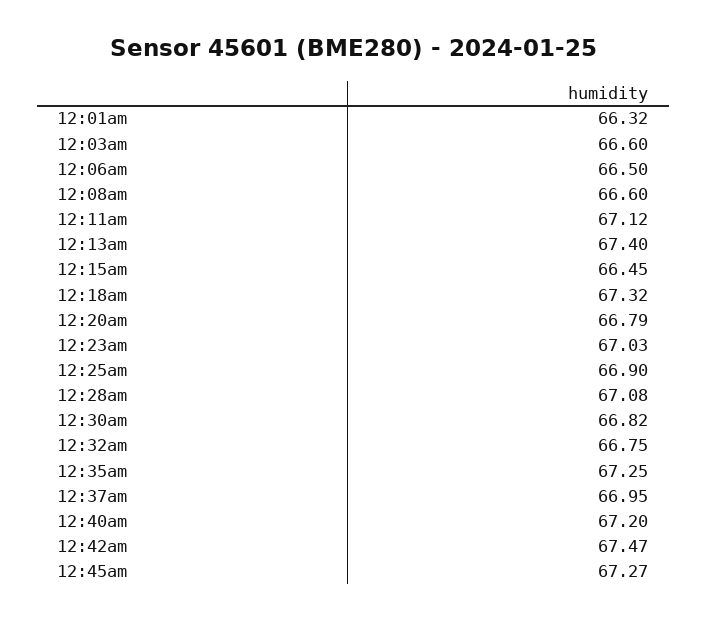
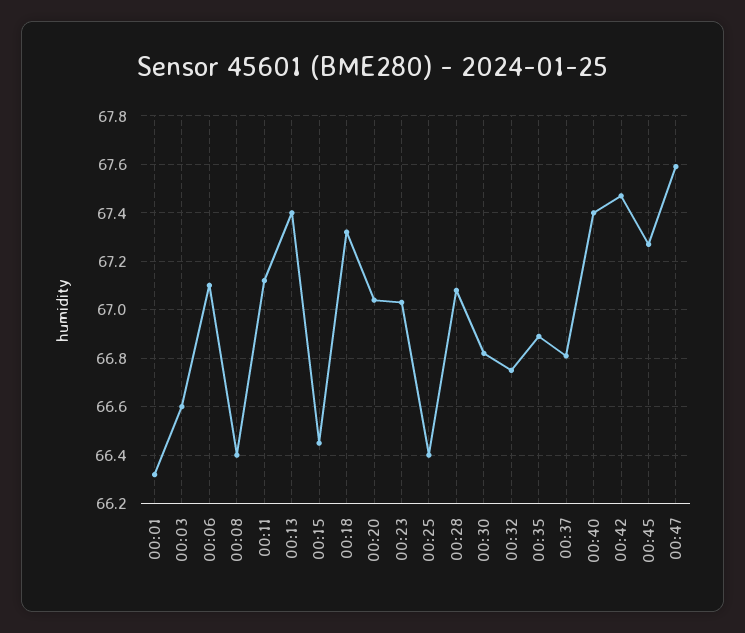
12:06am: 66.5 -> 67.1
12:08am: 66.6 -> 66.4
12:20am: 66.79 -> 67.05
12:25am: 66.9 -> 66.4
12:35am: 67.25 -> 66.9
12:37am: 66.95 -> 66.8
12:40am: 67.2 -> 67.4
00:47: none -> 67.6

